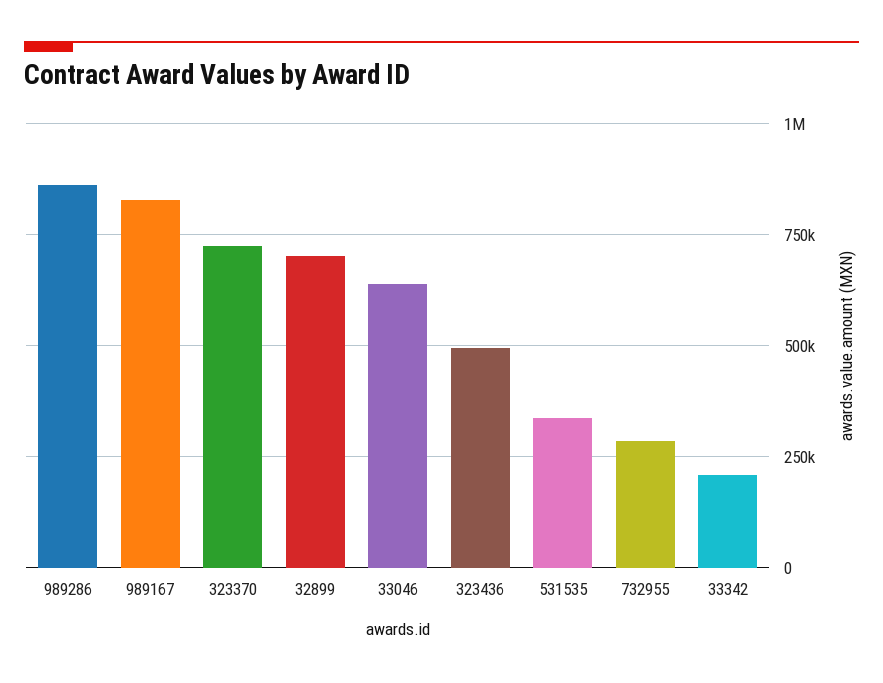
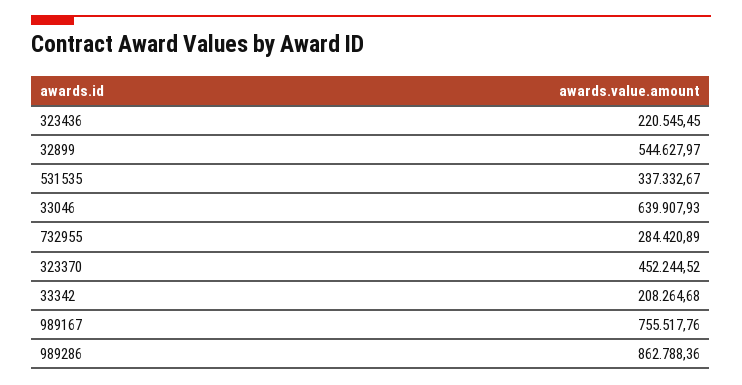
989167: 825000 -> 755517.76
323370: 725000 -> 452244.52
32899: 700000 -> 544627.97
323436: 500000 -> 220545.45

